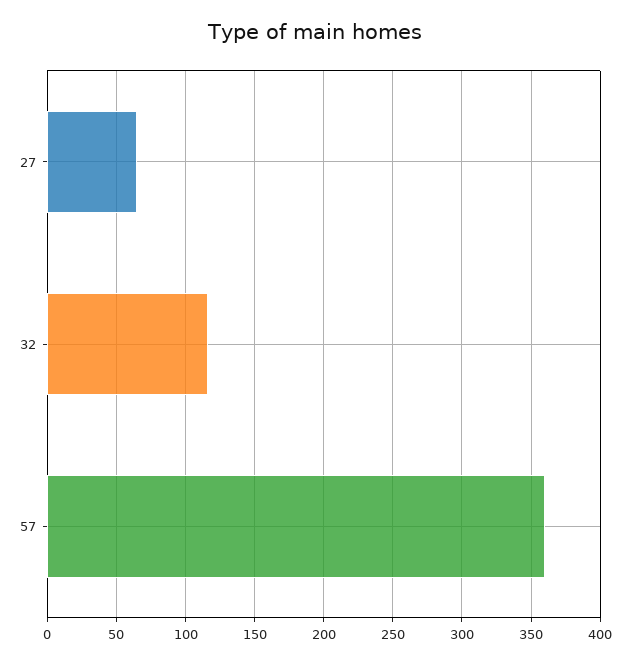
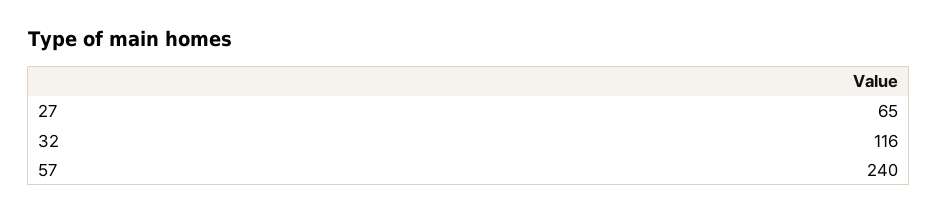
57: 360 -> 240

